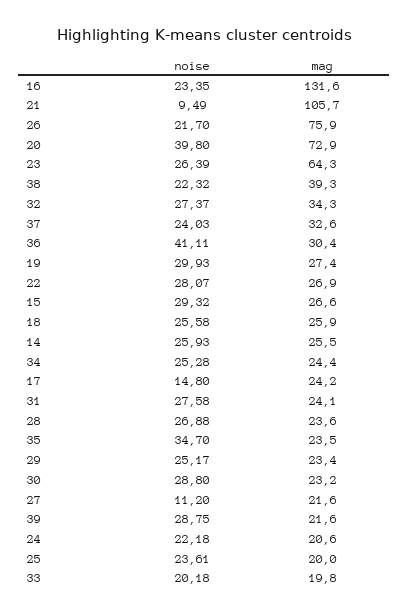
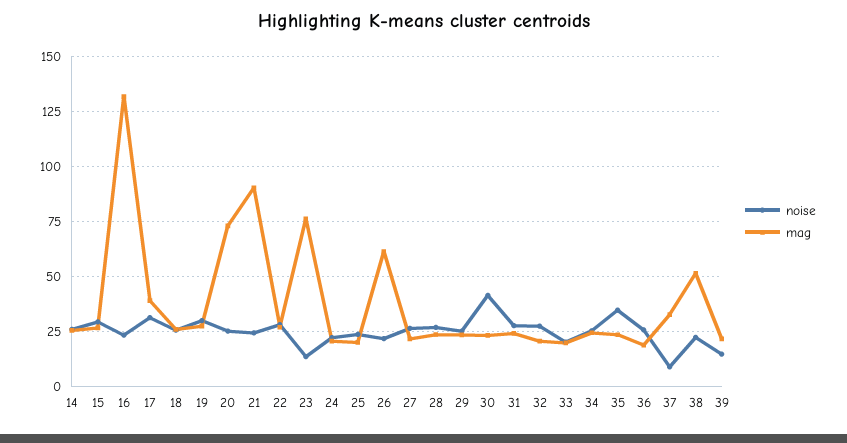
noise, 21: 9.49 -> 25
mag, 21: 105.7 -> 90
mag, 26: 75.9 -> 60
noise, 20: 39.8 -> 25
noise, 23: 26.39 -> 15
mag, 23: 64.3 -> 75
mag, 38: 39.3 -> 50
mag, 32: 34.3 -> 20
noise, 37: 24.03 -> 10
noise, 36: 41.11 -> 25
mag, 36: 30.4 -> 20
noise, 17: 14.8 -> 30
mag, 17: 24.2 -> 40
noise, 30: 28.8 -> 40
noise, 27: 11.2 -> 25
noise, 39: 28.75 -> 15

